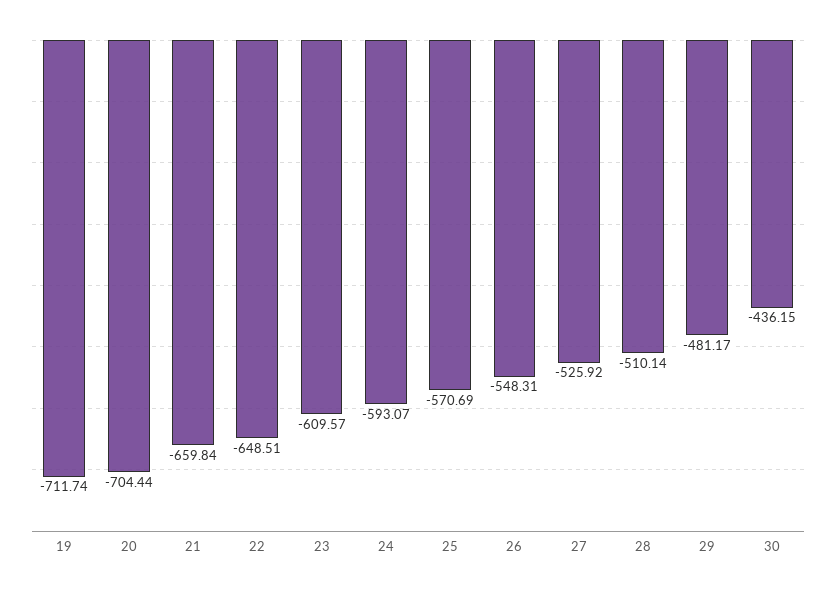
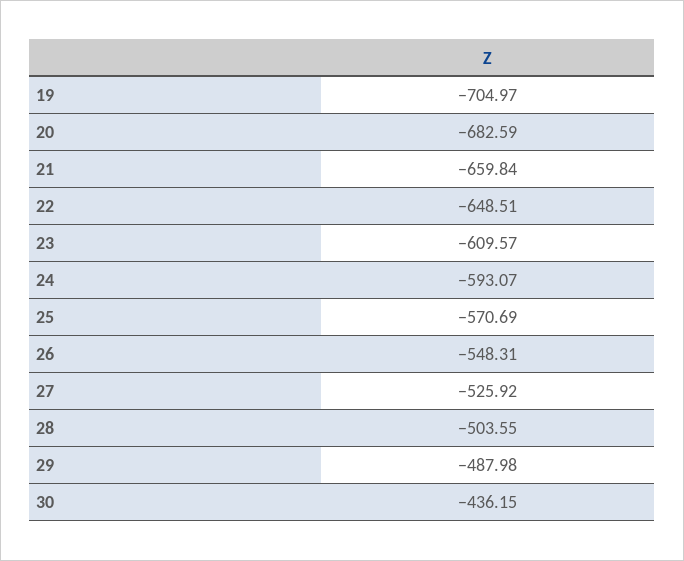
19: -711.74 -> -704.97
20: -704.44 -> -682.59
28: -510.14 -> -503.55
29: -481.17 -> -487.98

